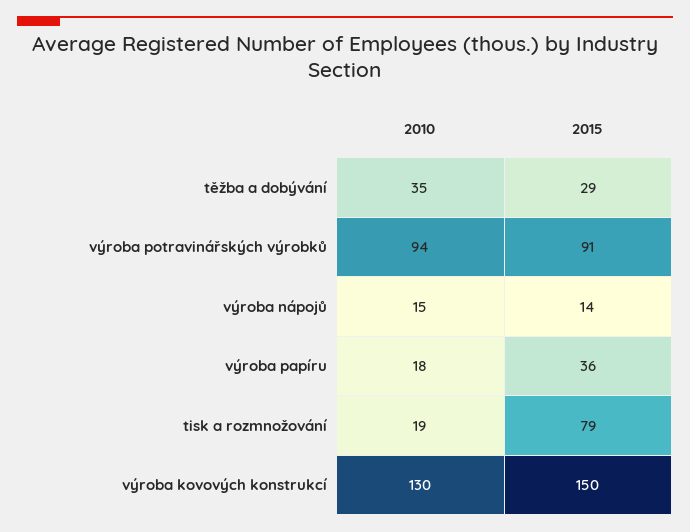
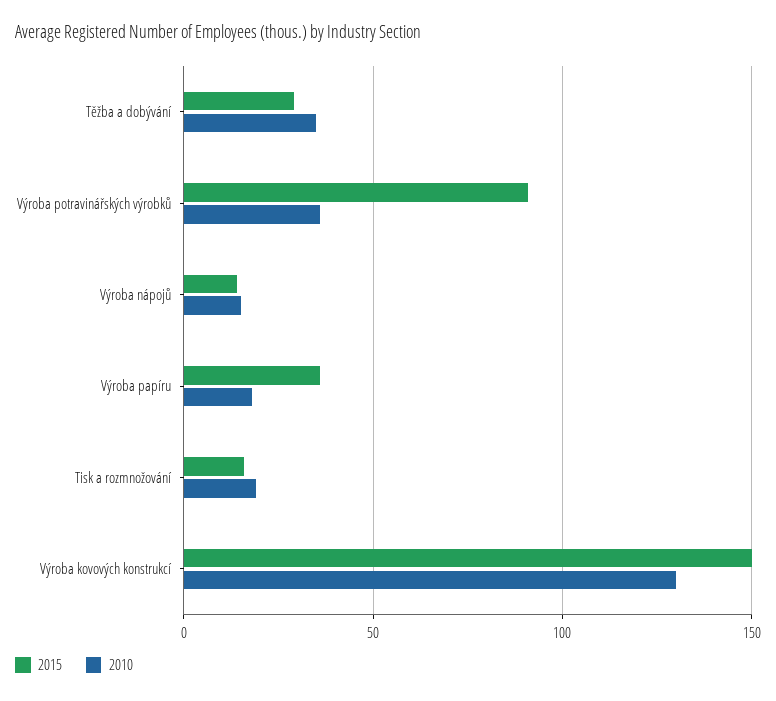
2010, výroba potravinářských výrobků: 94 -> 35
2015, tisk a rozmnožování: 79 -> 15

